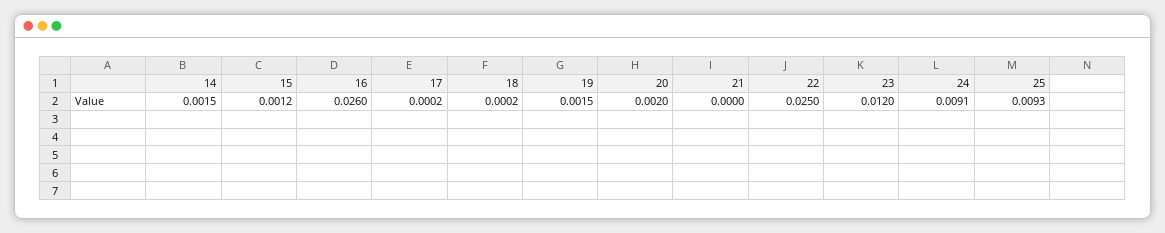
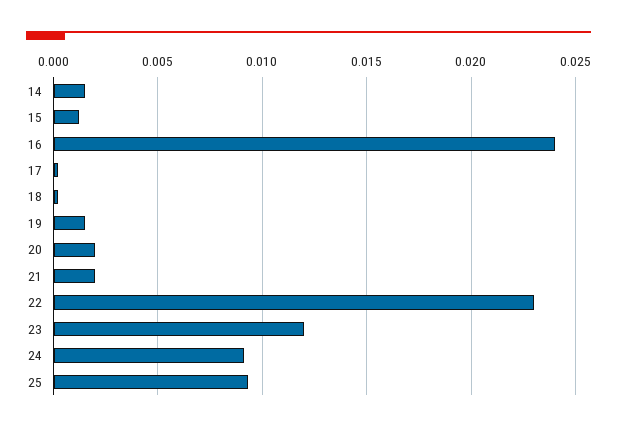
16: 0.026 -> 0.024
21: 0 -> 0.002
22: 0.025 -> 0.023

